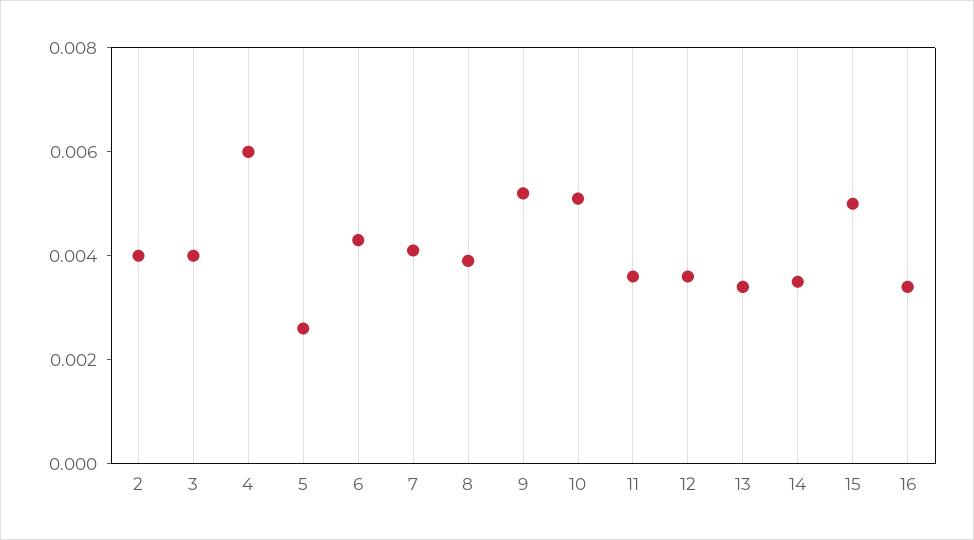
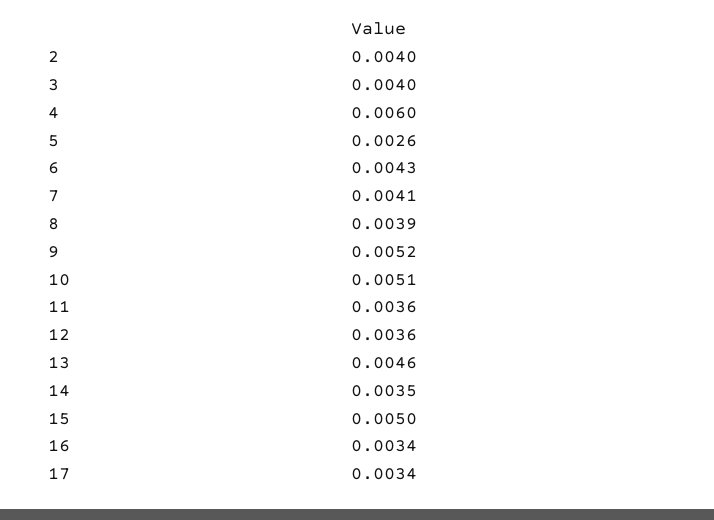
13: 0.0035 -> 0.0046
17: none -> 0.0034

